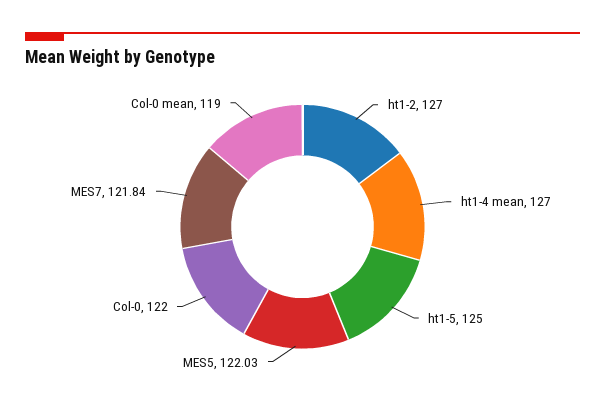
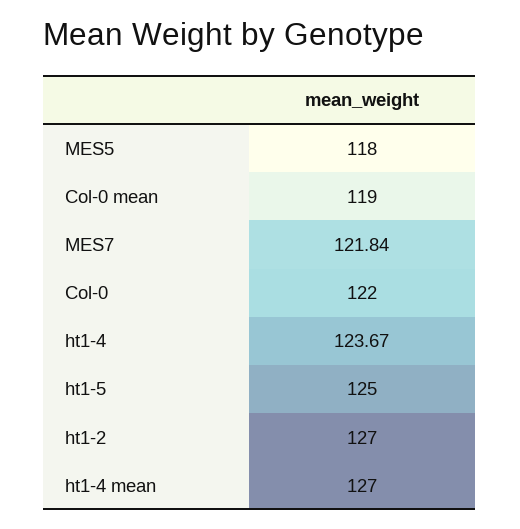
MES5: 122.03 -> 118
ht1-4: none -> 123.67

